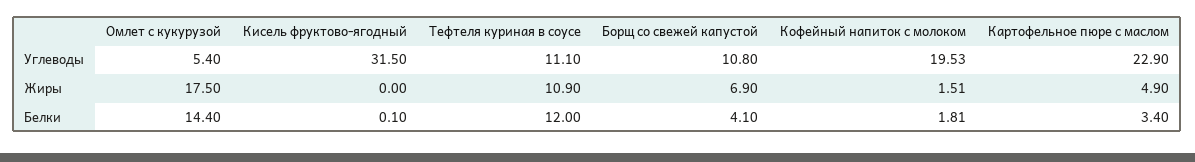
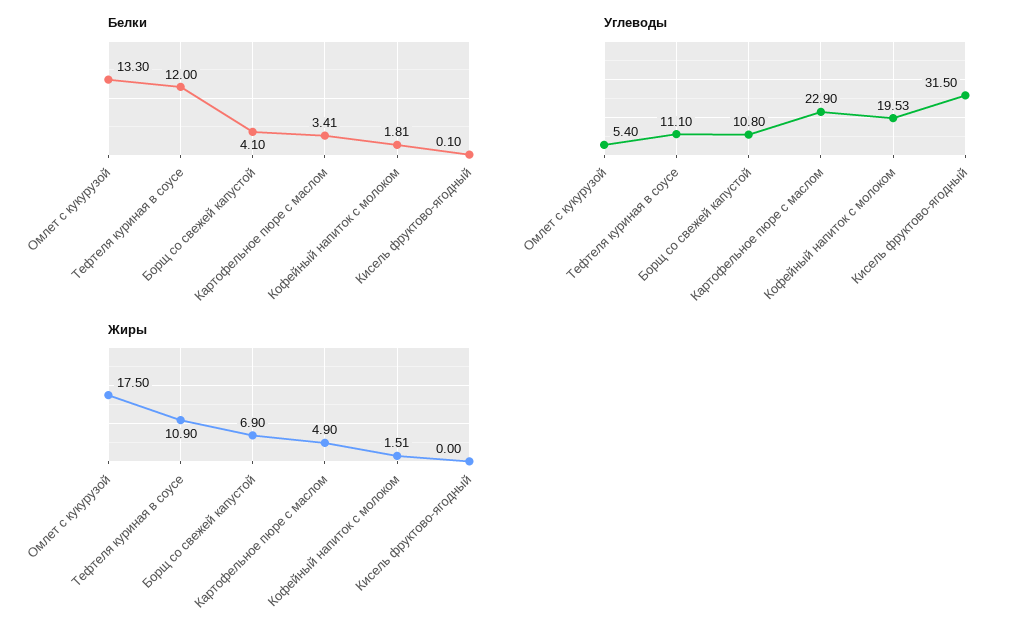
Белки, Омлет с кукурузой: 14.4 -> 13.3
Белки, Картофельное пюре с маслом: 3.4 -> 3.41

